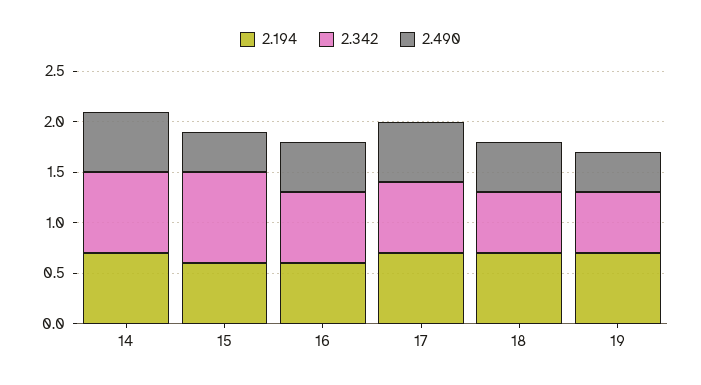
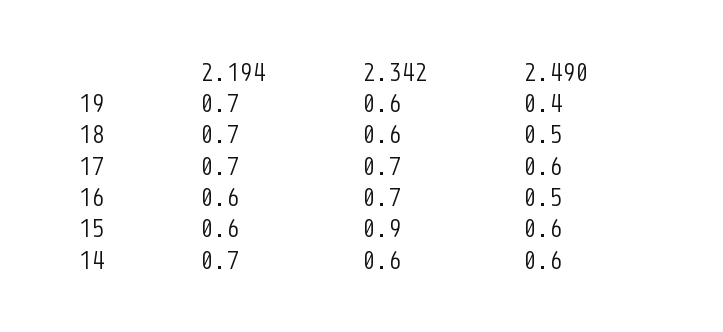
2.342, 14: 0.8 -> 0.6
2.490, 15: 0.4 -> 0.6

